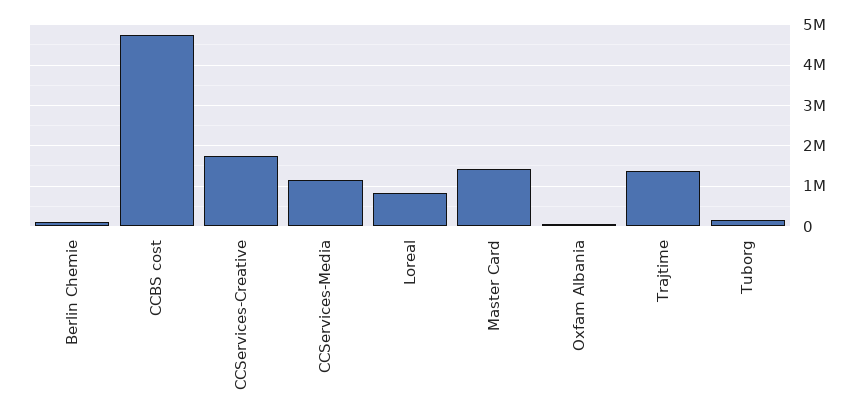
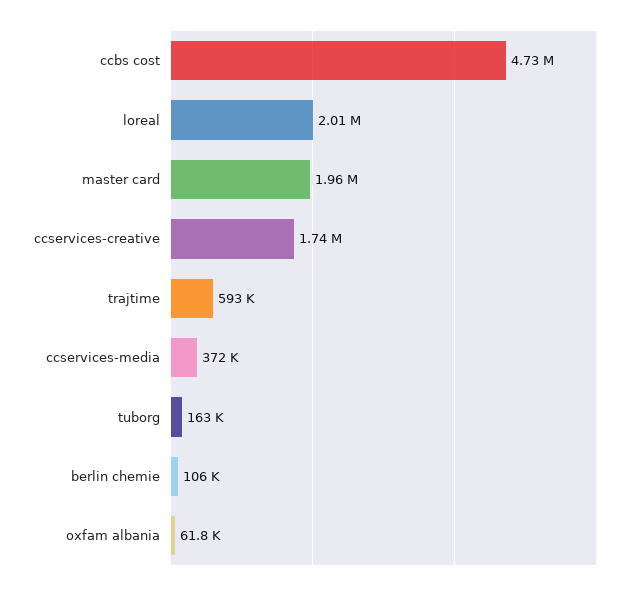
CCServices-Media: 1200000 -> 372000
Loreal: 800000 -> 2010000
Master Card: 1400000 -> 1960000
Trajtime: 1400000 -> 593000

